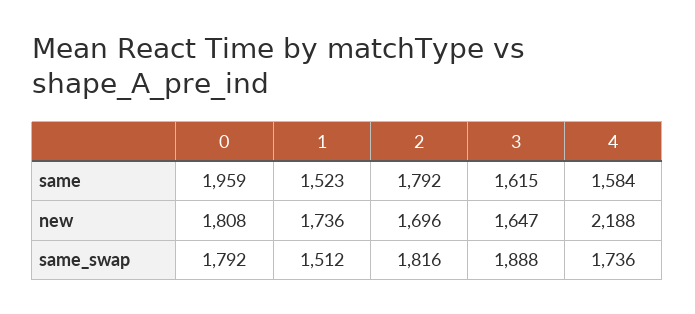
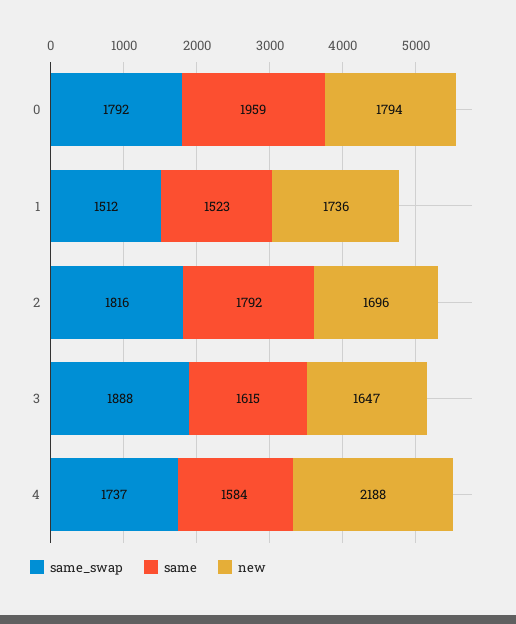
new, 0: 1808 -> 1794
same_swap, 4: 1736 -> 1737

